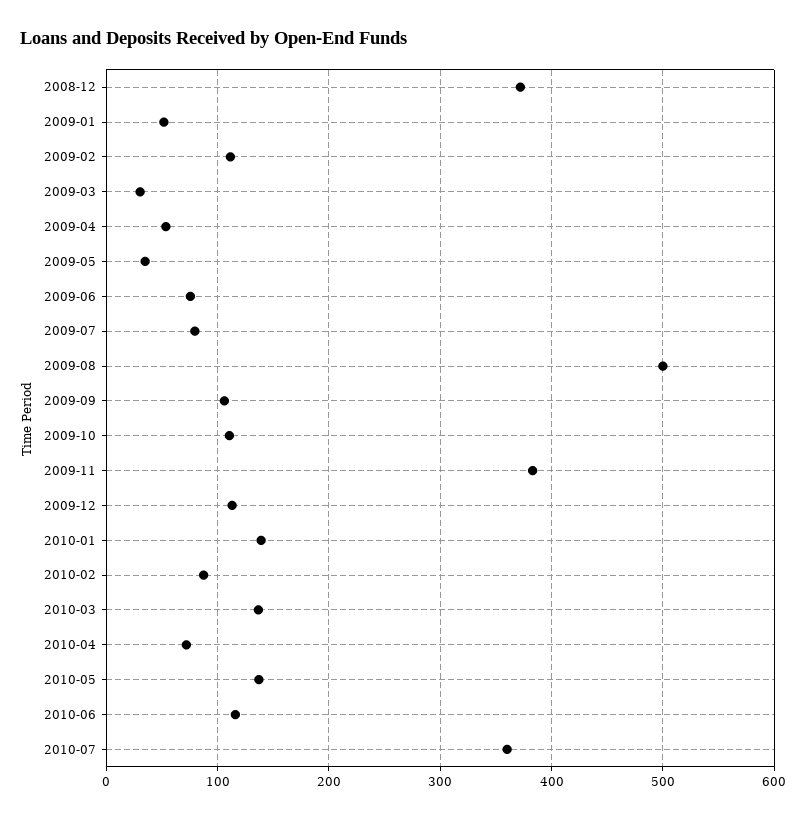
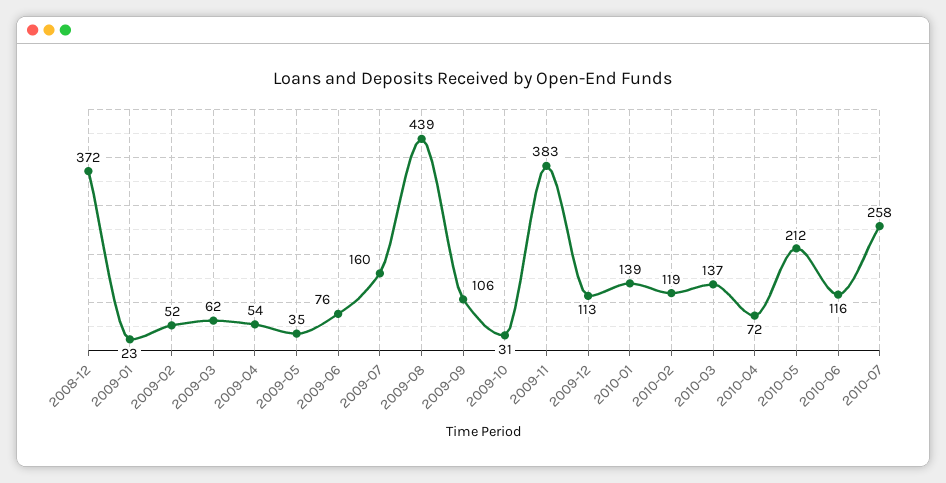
2009-01: 50 -> 23
2009-02: 110 -> 52
2009-03: 30 -> 62
2009-07: 80 -> 160
2009-08: 500 -> 439
2009-10: 110 -> 31
2010-02: 90 -> 119
2010-05: 140 -> 212
2010-07: 360 -> 258

